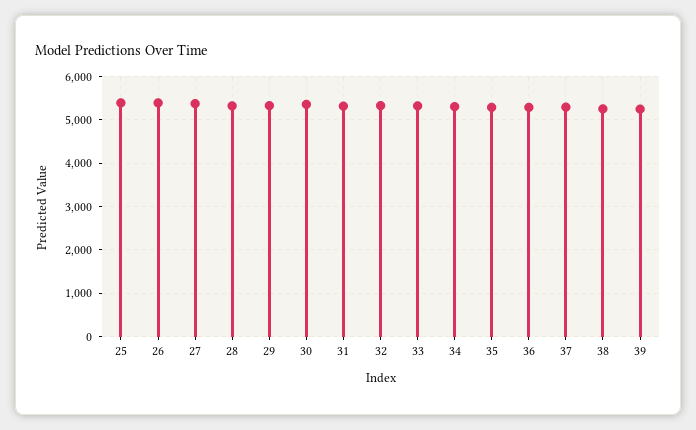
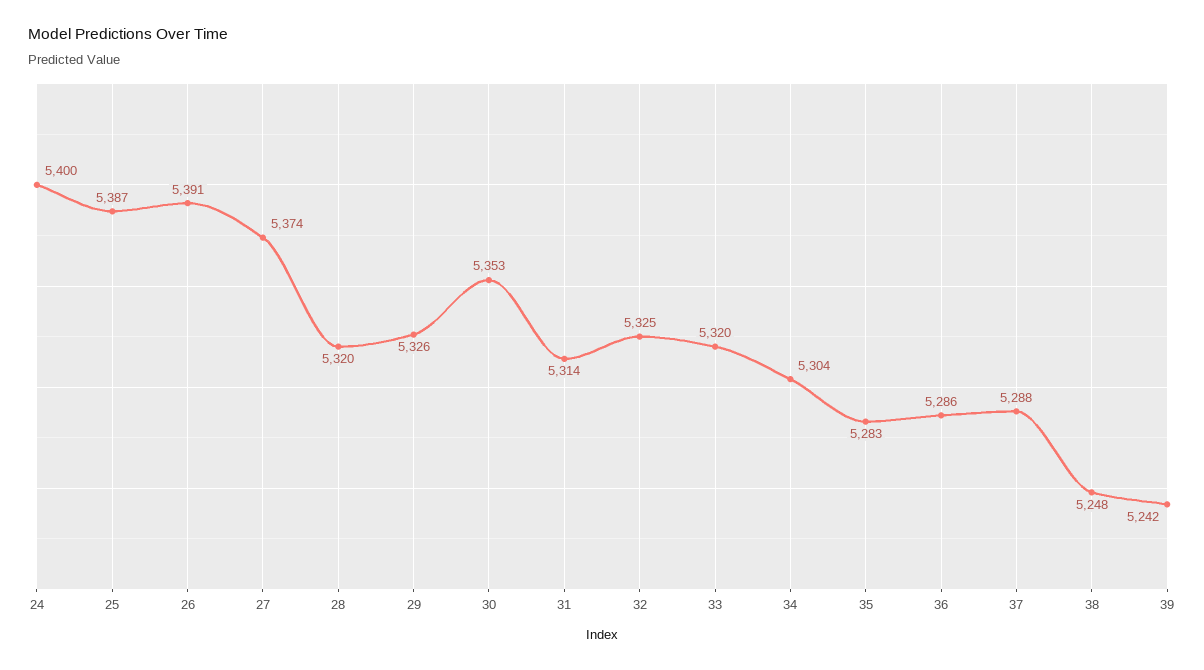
24: none -> 5400

